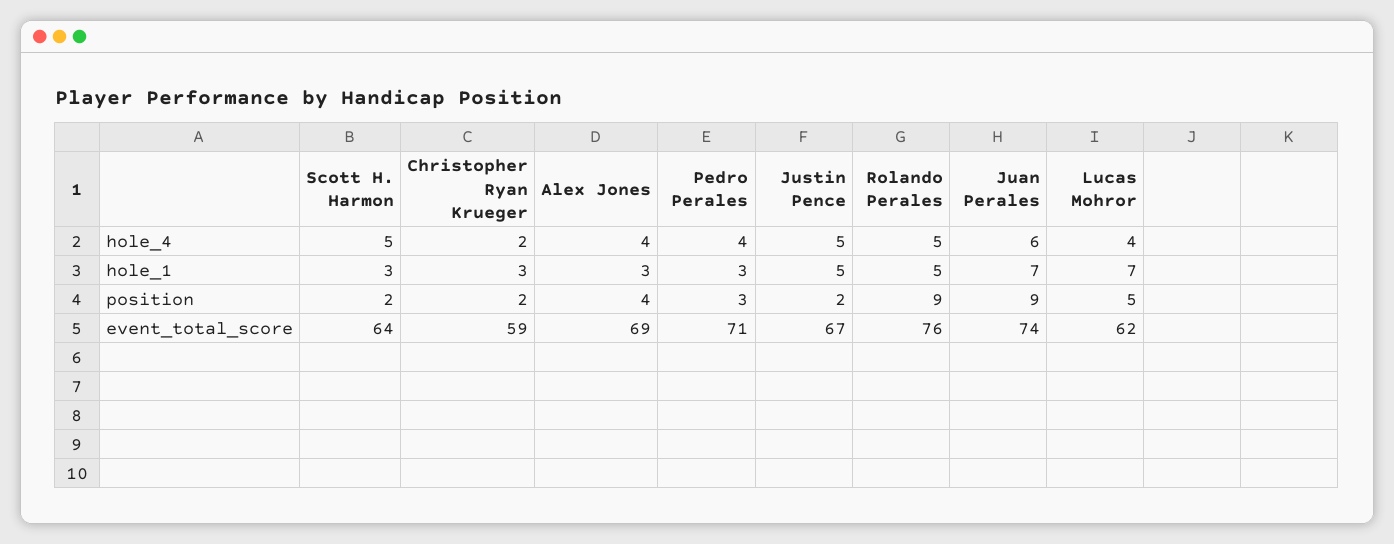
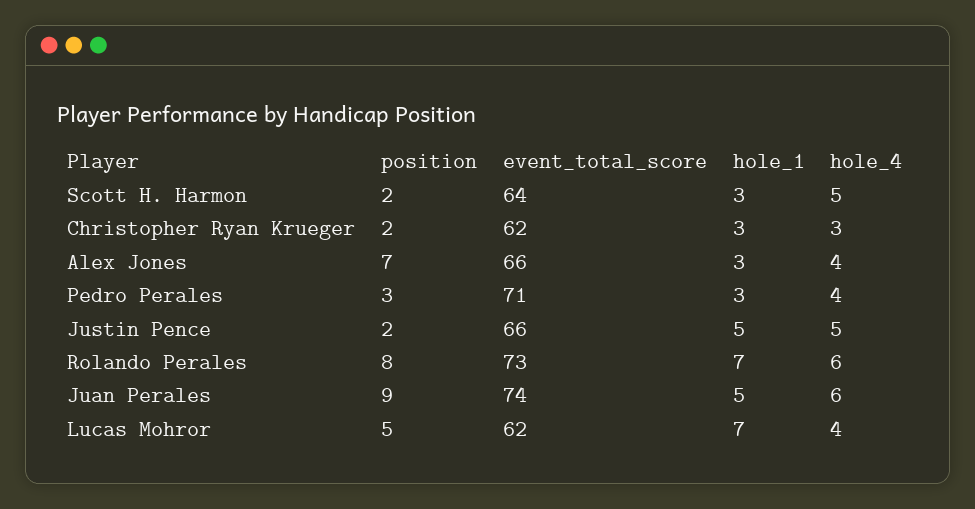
Christopher Ryan Krueger, hole_4: 2 -> 3
Rolando Perales, hole_4: 5 -> 6
Rolando Perales, hole_1: 5 -> 7
Juan Perales, hole_1: 7 -> 5
Alex Jones, position: 4 -> 7
Rolando Perales, position: 9 -> 8
Christopher Ryan Krueger, event_total_score: 59 -> 62
Alex Jones, event_total_score: 69 -> 66
Justin Pence, event_total_score: 67 -> 66
Rolando Perales, event_total_score: 76 -> 73

